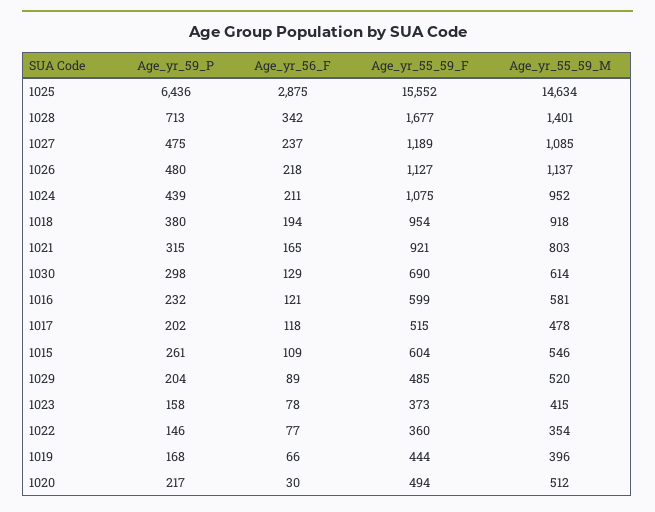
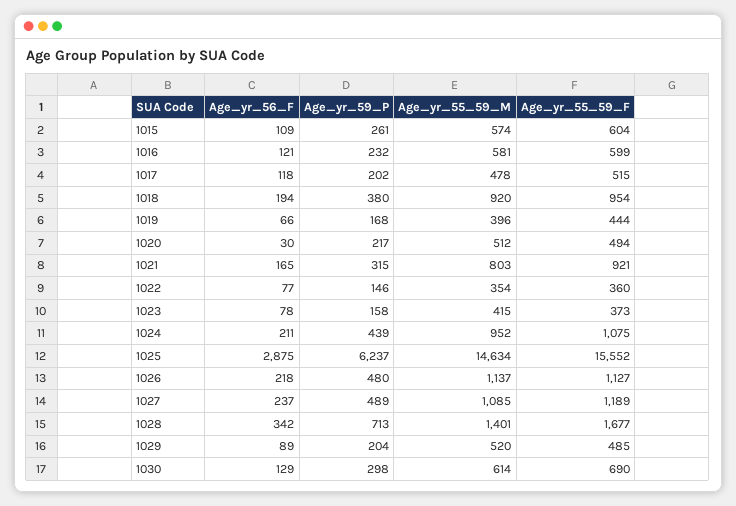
Age_yr_59_P, 1025: 6436 -> 6237
Age_yr_59_P, 1027: 475 -> 489
Age_yr_55_59_M, 1018: 918 -> 920
Age_yr_55_59_M, 1015: 546 -> 574

